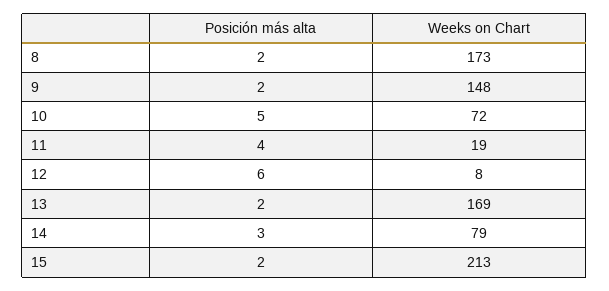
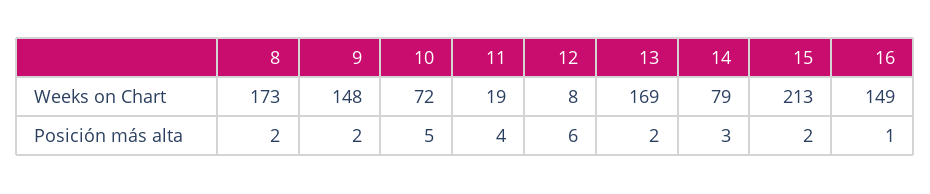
Weeks on Chart, 16: none -> 149
Posición más alta, 16: none -> 1

